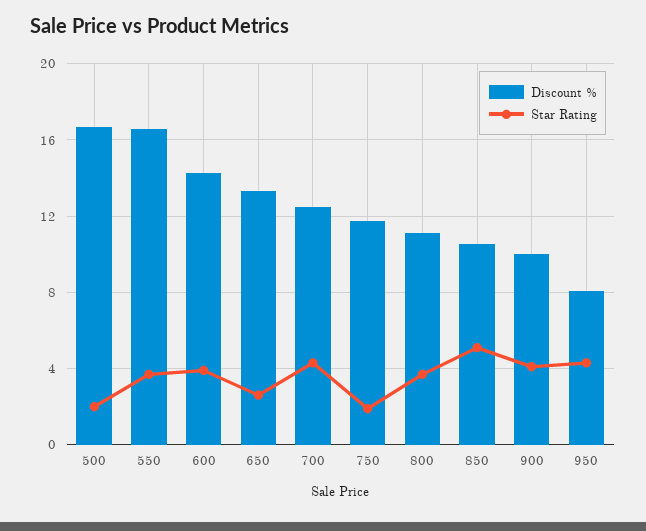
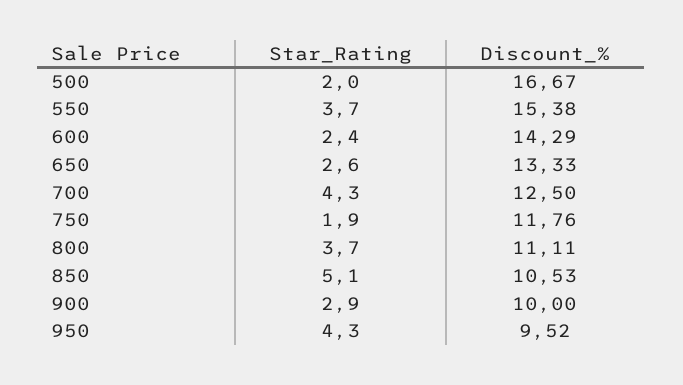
Discount %, 550: 16.5 -> 15.38
Star Rating, 600: 4 -> 2.4
Star Rating, 900: 4 -> 2.9
Discount %, 950: 8 -> 9.52

